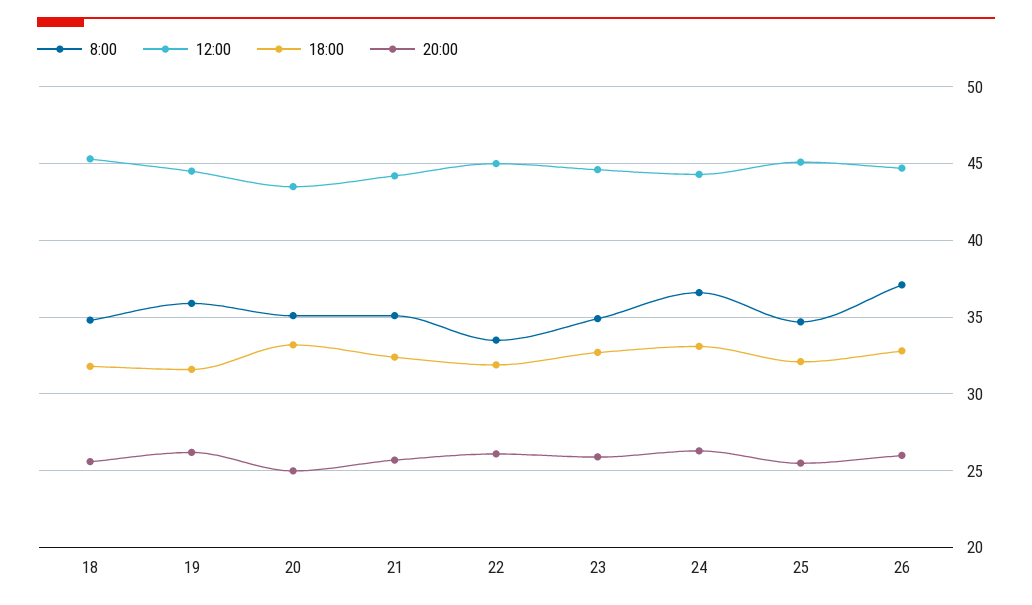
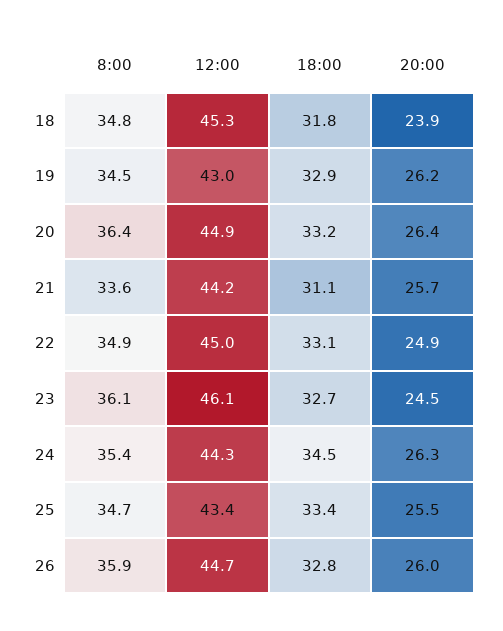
20:00, 18: 25.5 -> 23.9
8:00, 19: 36 -> 34.5
12:00, 19: 44.5 -> 43
18:00, 19: 31.5 -> 32.9
8:00, 20: 35 -> 36.4
12:00, 20: 43.5 -> 44.9
20:00, 20: 25 -> 26.4
8:00, 21: 35 -> 33.6
18:00, 21: 32.5 -> 31.1
8:00, 22: 33.5 -> 34.9
18:00, 22: 32 -> 33.1
20:00, 22: 26 -> 24.9
8:00, 23: 35 -> 36.1
12:00, 23: 44.5 -> 46.1
20:00, 23: 26 -> 24.5
8:00, 24: 36.5 -> 35.4
18:00, 24: 33 -> 34.5
12:00, 25: 45 -> 43.4
18:00, 25: 32 -> 33.4
8:00, 26: 37 -> 35.9

